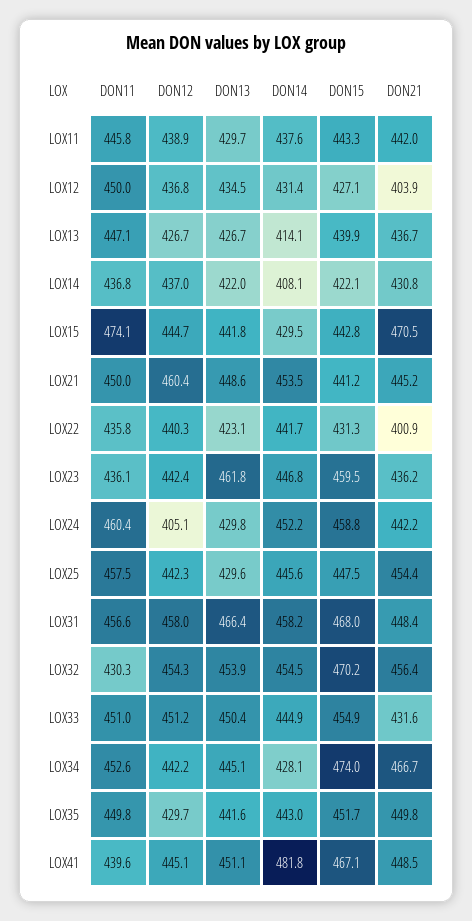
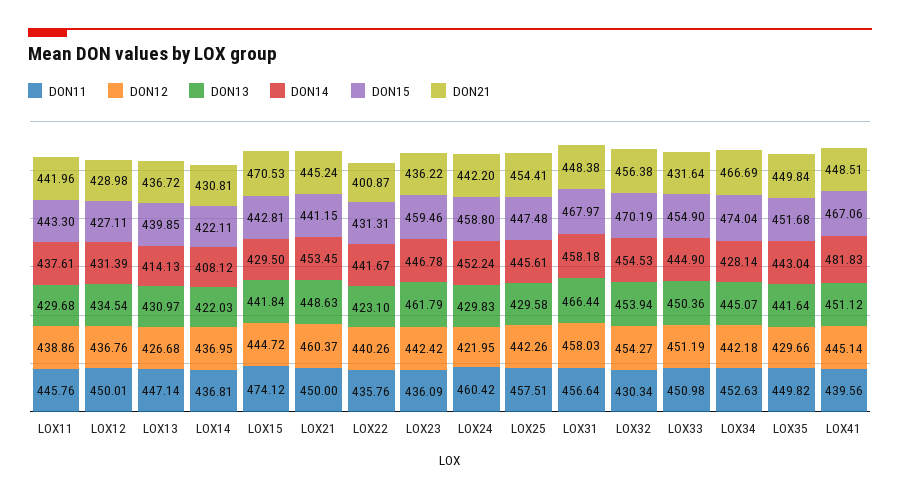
DON21, LOX12: 403.9 -> 428.98
DON13, LOX13: 426.7 -> 430.97
DON12, LOX24: 405.1 -> 421.95

